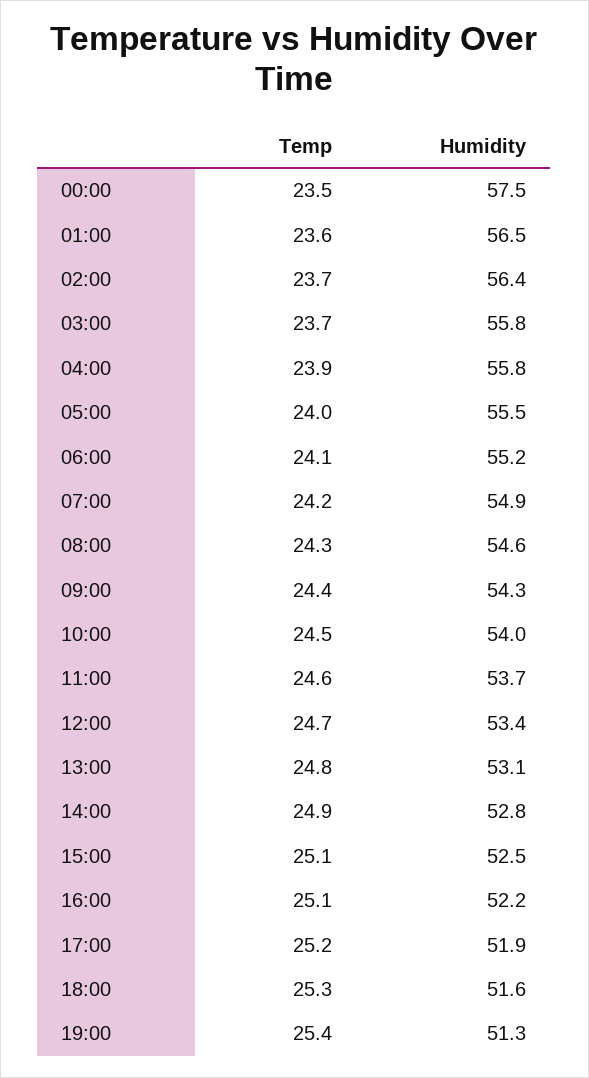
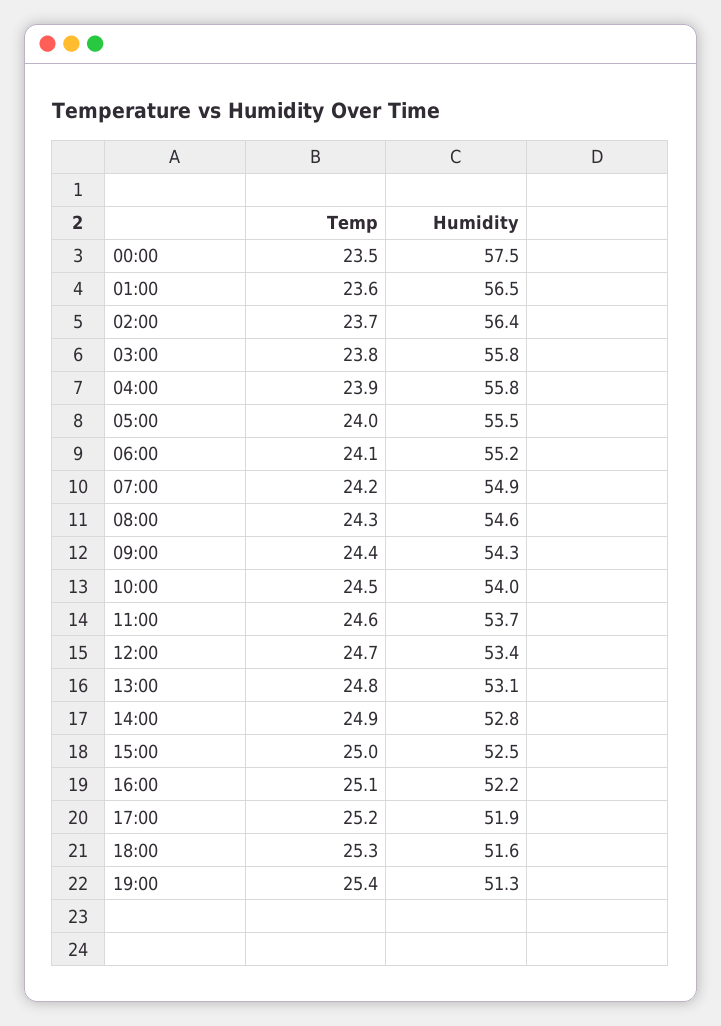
Temp, 03:00: 23.7 -> 23.8
Temp, 15:00: 25.1 -> 25

